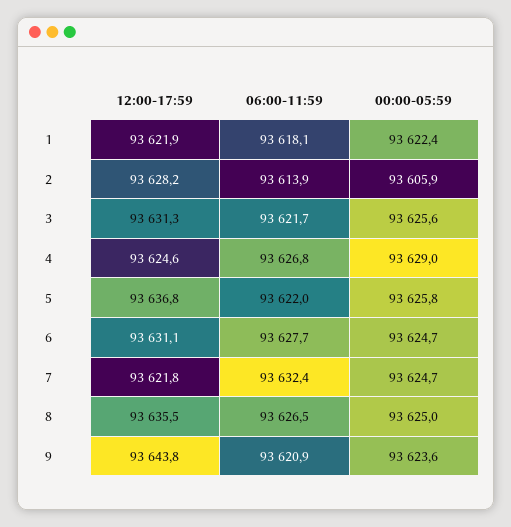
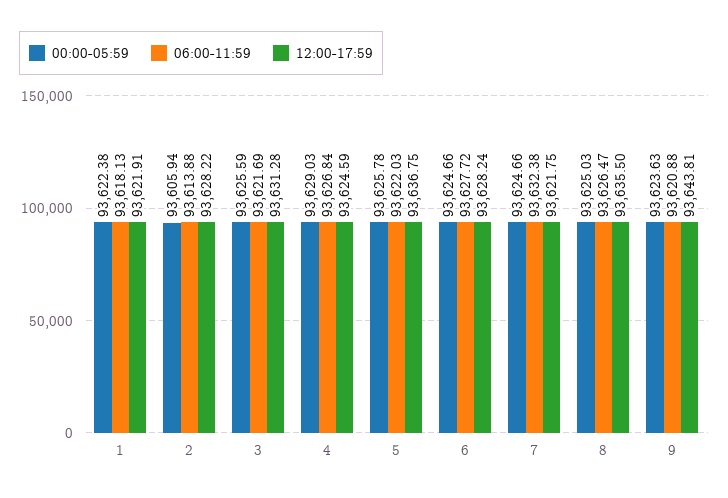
12:00-17:59, 6: 93631.1 -> 93628.24

